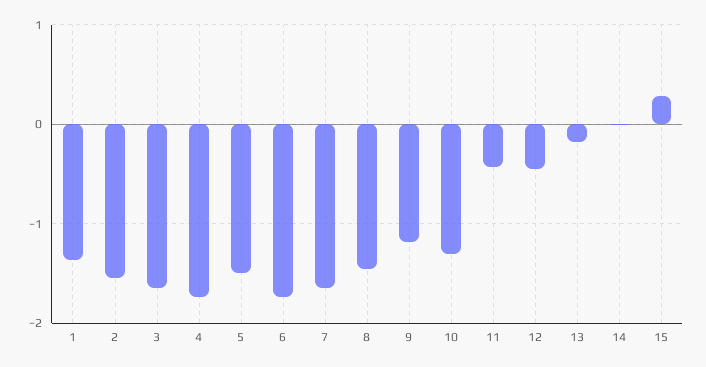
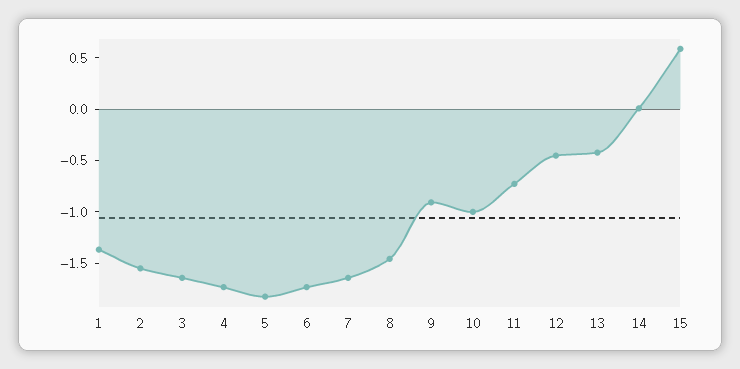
5: -1.5 -> -1.8
9: -1.2 -> -0.9
10: -1.3 -> -1
11: -0.4 -> -0.7
13: -0.2 -> -0.4
15: 0.3 -> 0.6

